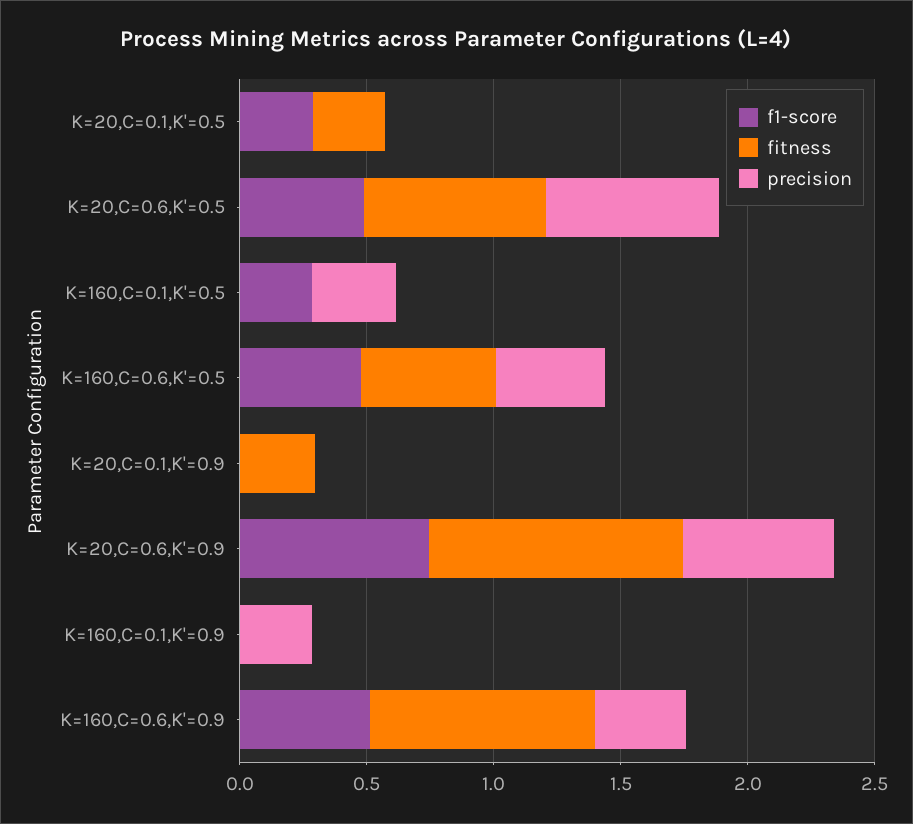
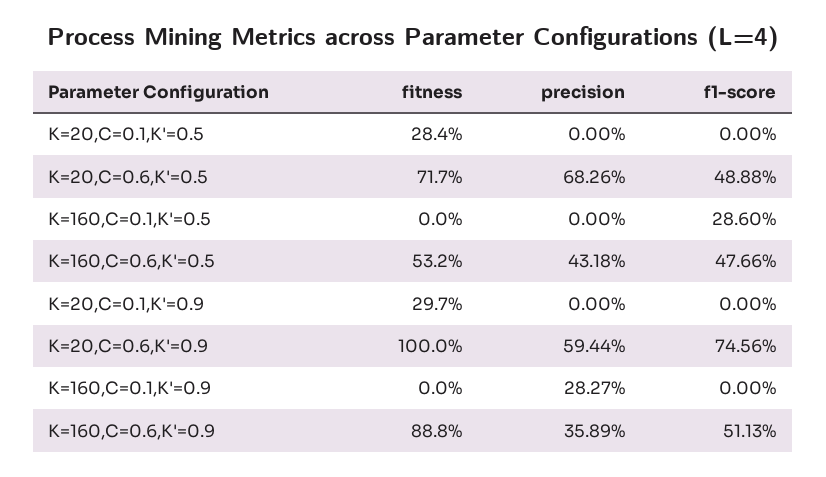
f1-score, K=20,C=0.1,K'=0.5: 0.3 -> 0
precision, K=160,C=0.1,K'=0.5: 0.3 -> 0

